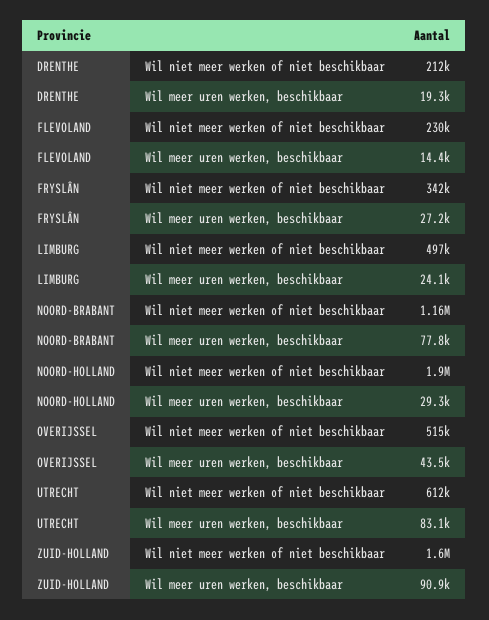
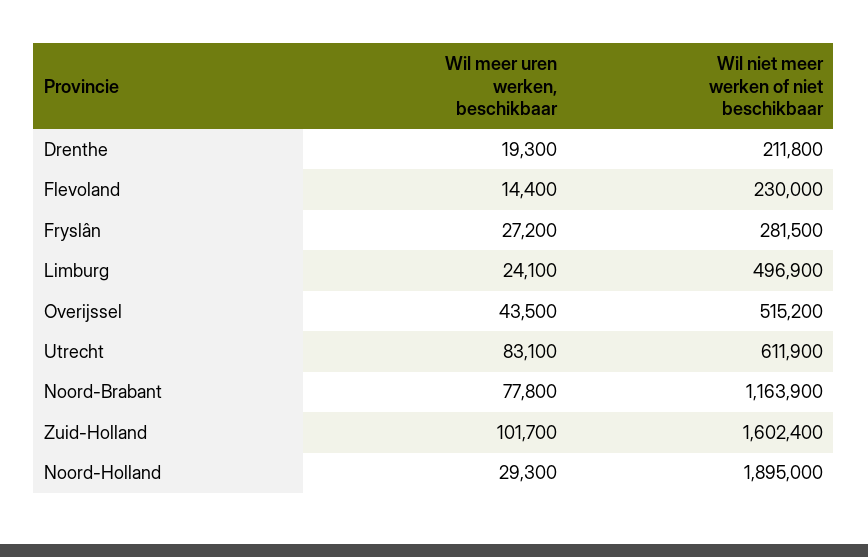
FRYSLÂN, Wil niet meer werken of niet beschikbaar: 342000 -> 281500
ZUID-HOLLAND, Wil meer uren werken, beschikbaar: 90900 -> 101700

